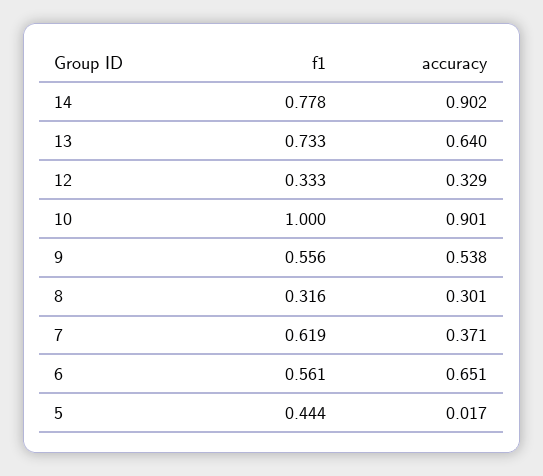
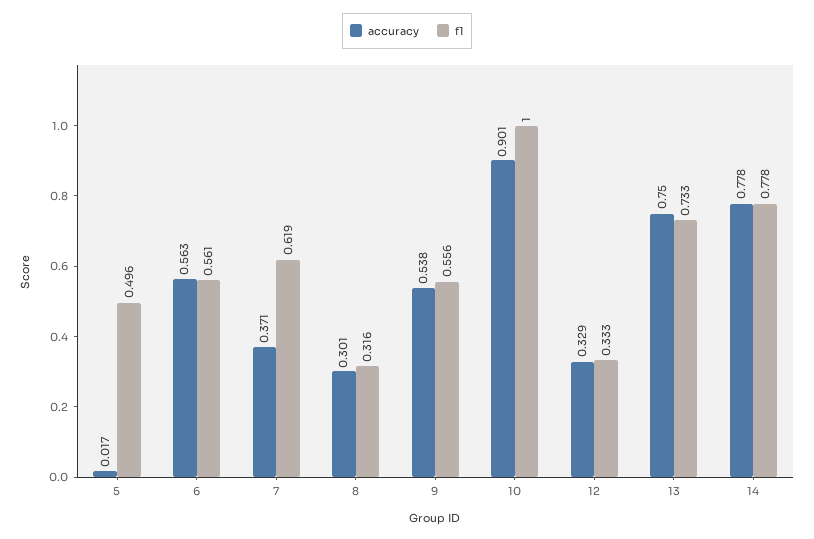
accuracy, 14: 0.902 -> 0.778
accuracy, 13: 0.64 -> 0.75
accuracy, 6: 0.651 -> 0.563
f1, 5: 0.444 -> 0.496

